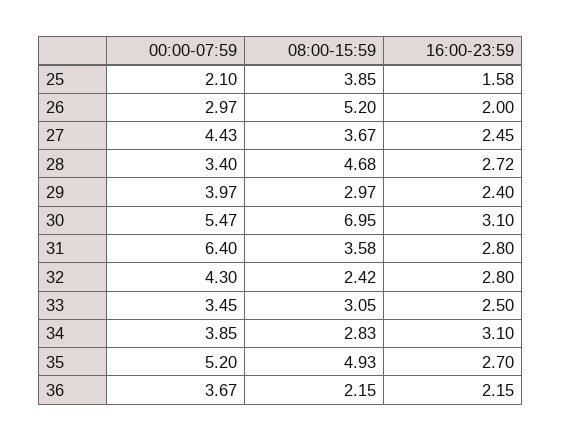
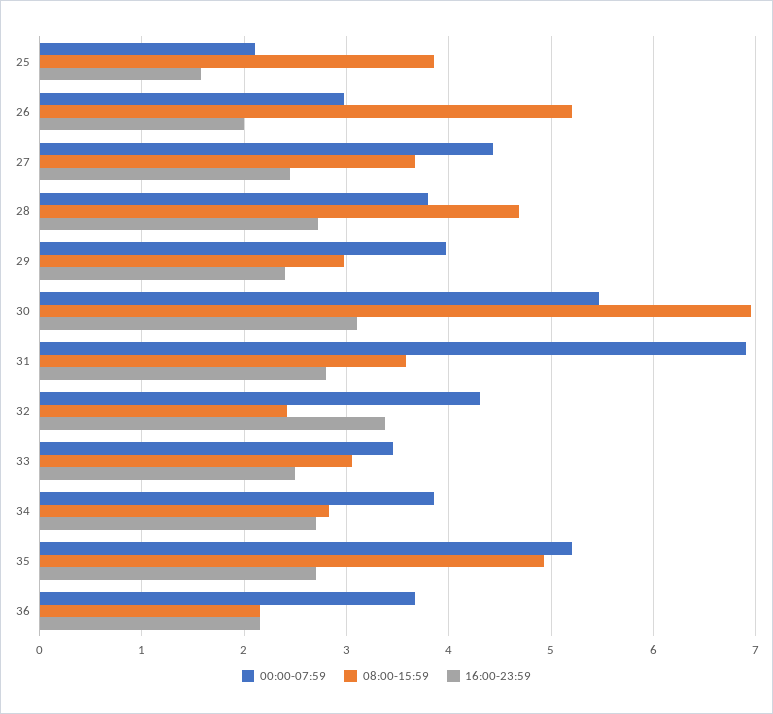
00:00-07:59, 28: 3.4 -> 3.8
00:00-07:59, 31: 6.4 -> 6.9
16:00-23:59, 32: 2.8 -> 3.4
16:00-23:59, 34: 3.1 -> 2.7

